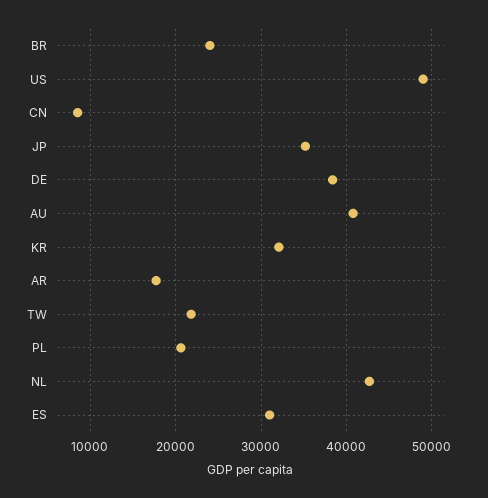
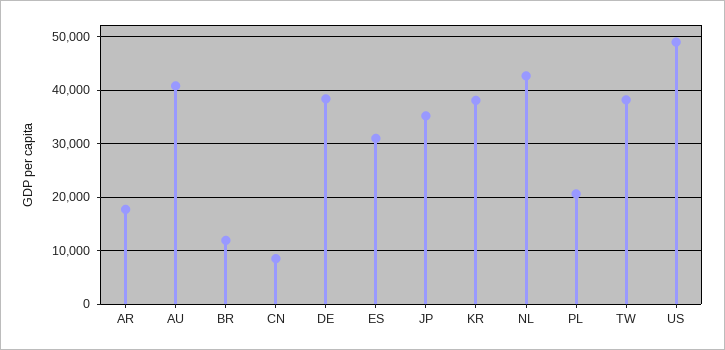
BR: 24000 -> 12000
KR: 32000 -> 38000
TW: 22000 -> 38000

